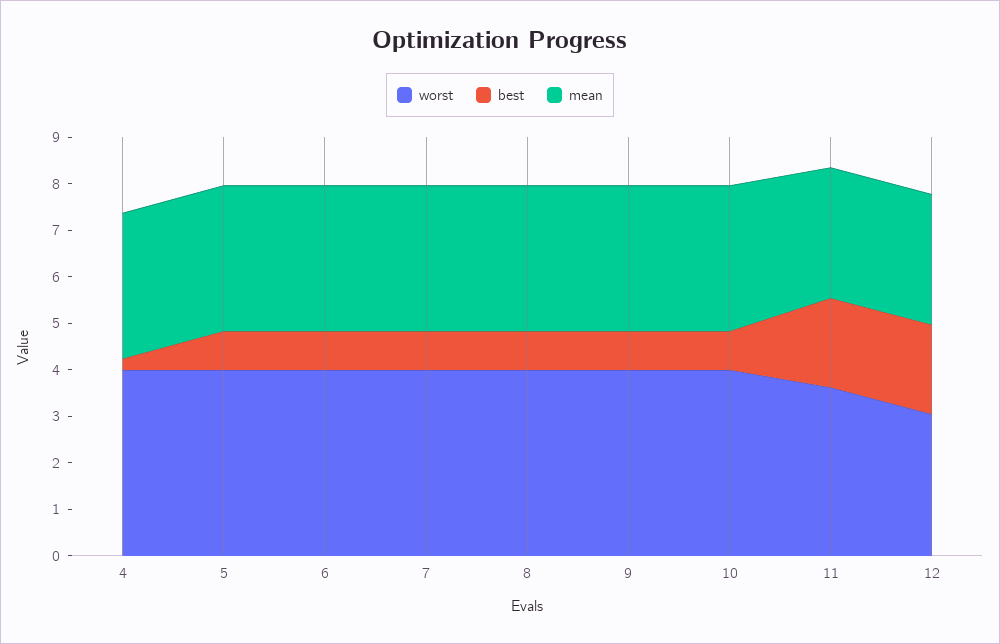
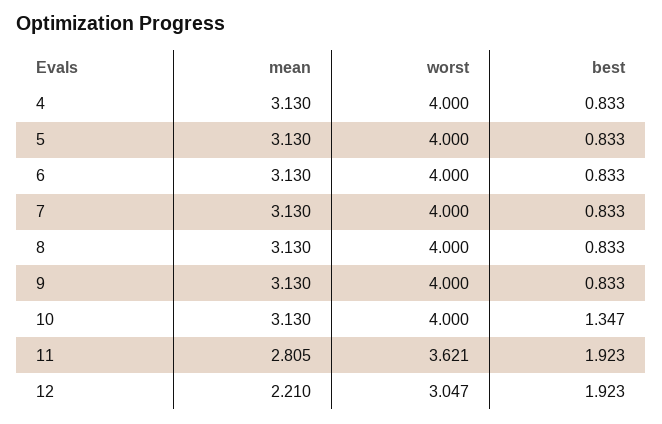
best, 4: 0.2 -> 0.833
best, 10: 0.8 -> 1.347
mean, 12: 2.8 -> 2.21

